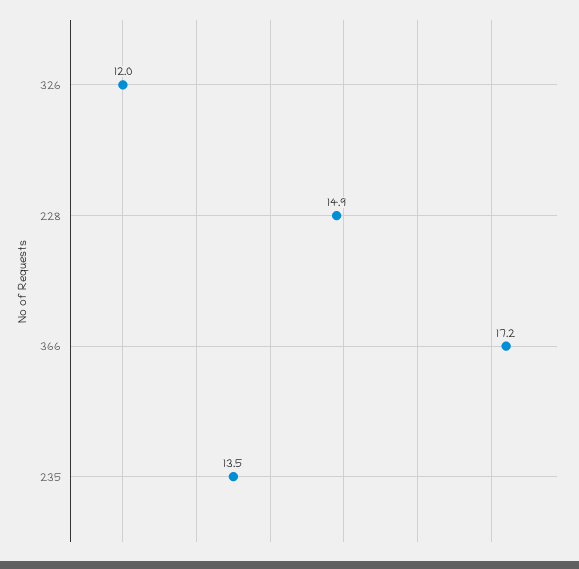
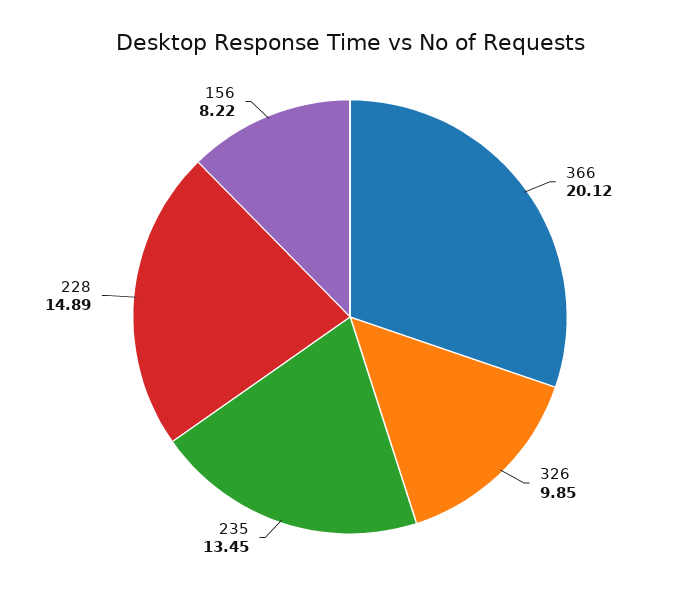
326: 12 -> 9.85
366: 17.2 -> 20.12
156: none -> 8.22

